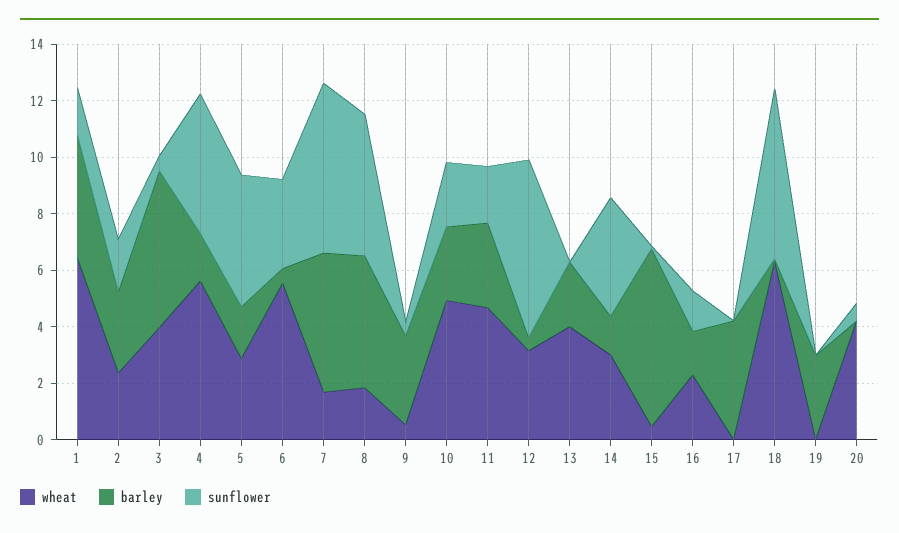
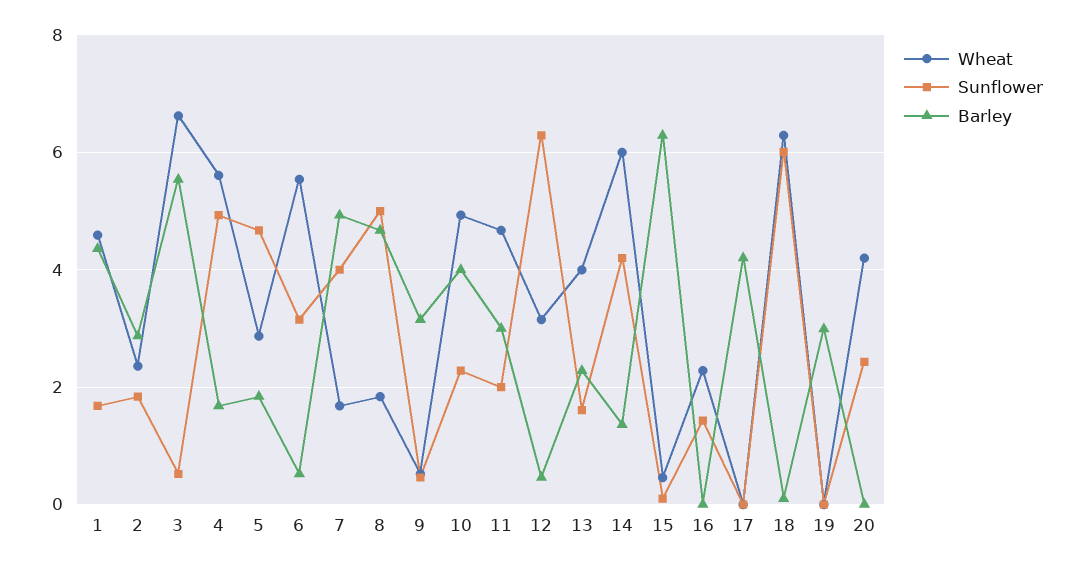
wheat, 1: 6.5 -> 4.6
wheat, 3: 4 -> 6.6
sunflower, 7: 6 -> 4
barley, 10: 2.5 -> 4
sunflower, 13: 0 -> 1.6
wheat, 14: 3 -> 6
barley, 16: 1.5 -> 0
sunflower, 20: 0.5 -> 2.4

